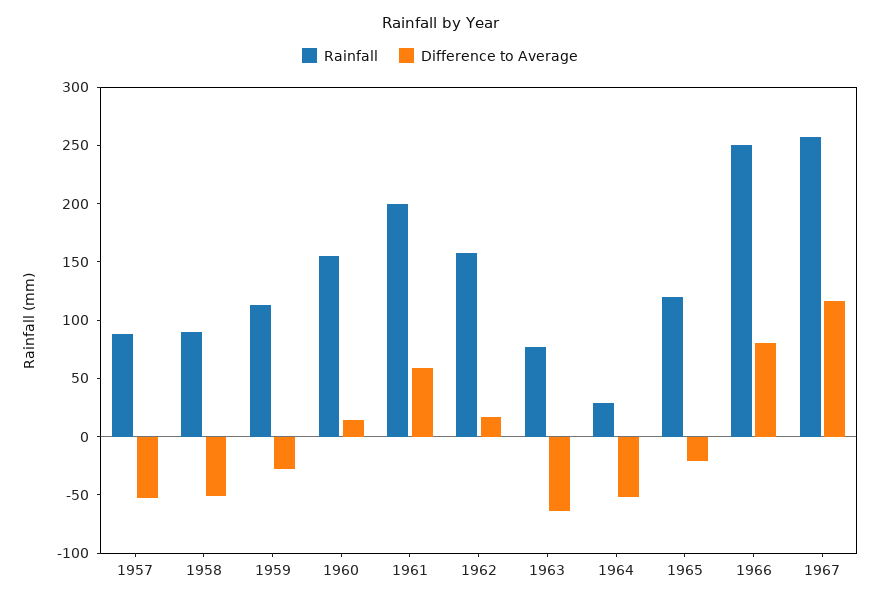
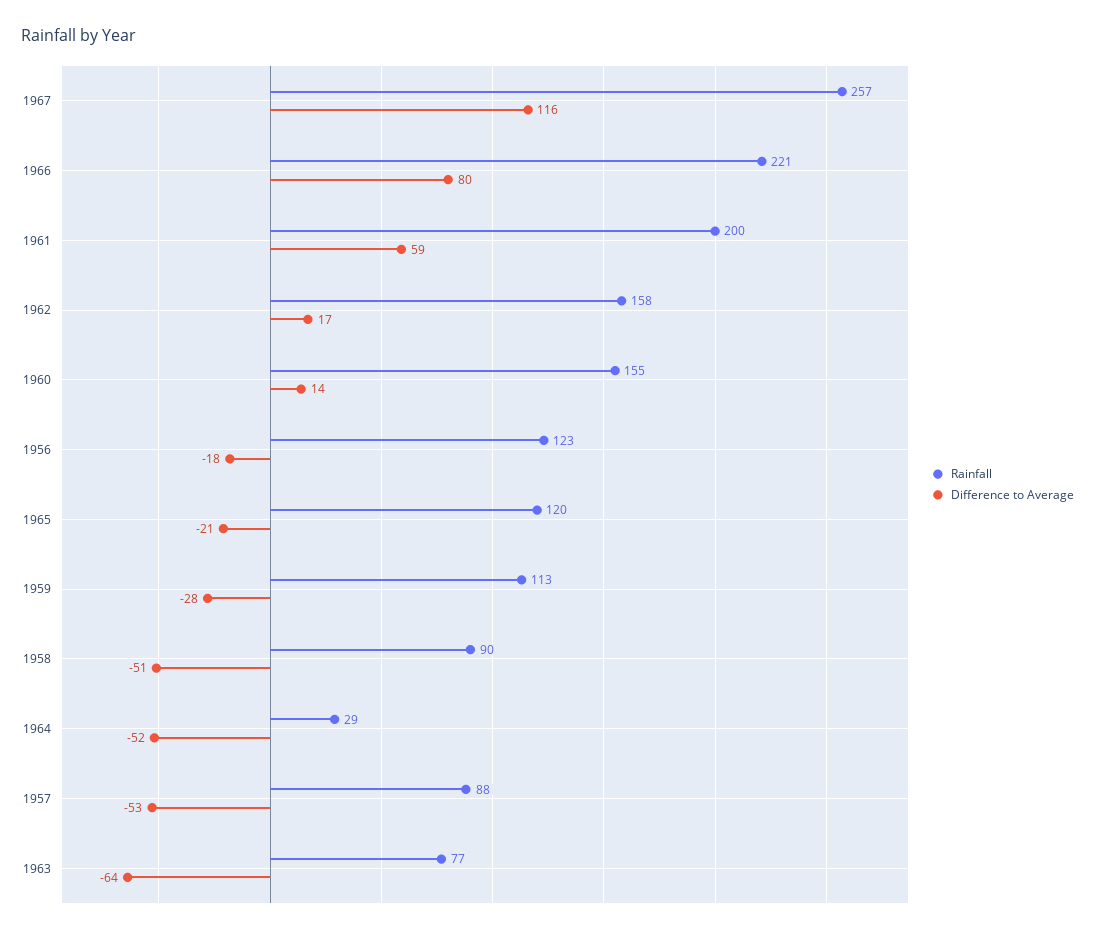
Rainfall, 1966: 250 -> 221
Rainfall, 1956: none -> 123
Difference to Average, 1956: none -> -18

